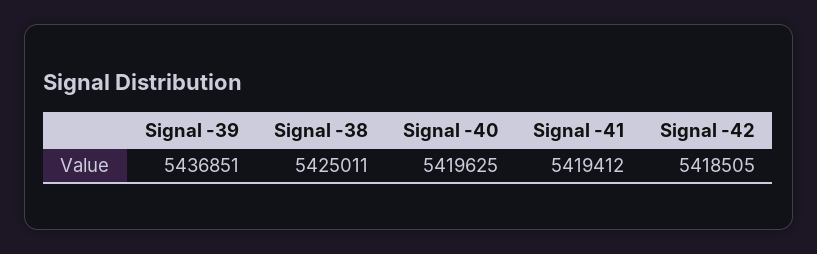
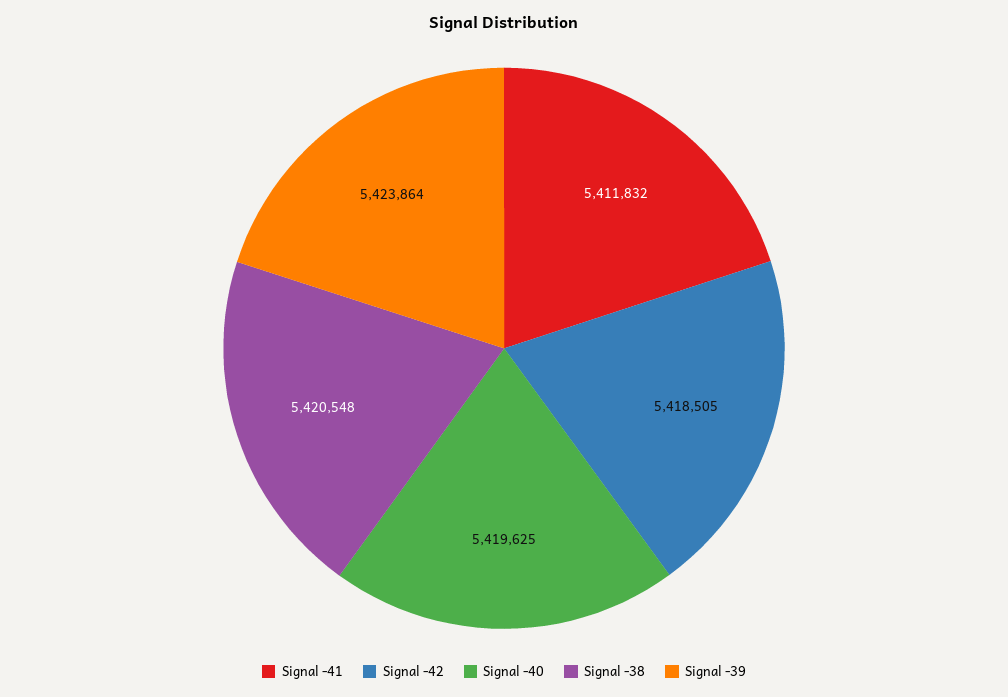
Signal -39: 5436851 -> 5423864
Signal -38: 5425011 -> 5420548
Signal -41: 5419412 -> 5411832

